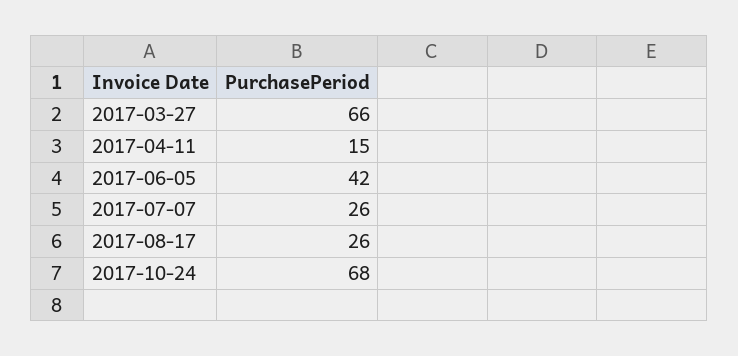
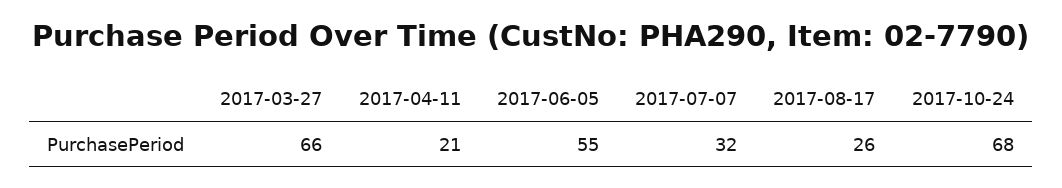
2017-04-11: 15 -> 21
2017-06-05: 42 -> 55
2017-07-07: 26 -> 32

